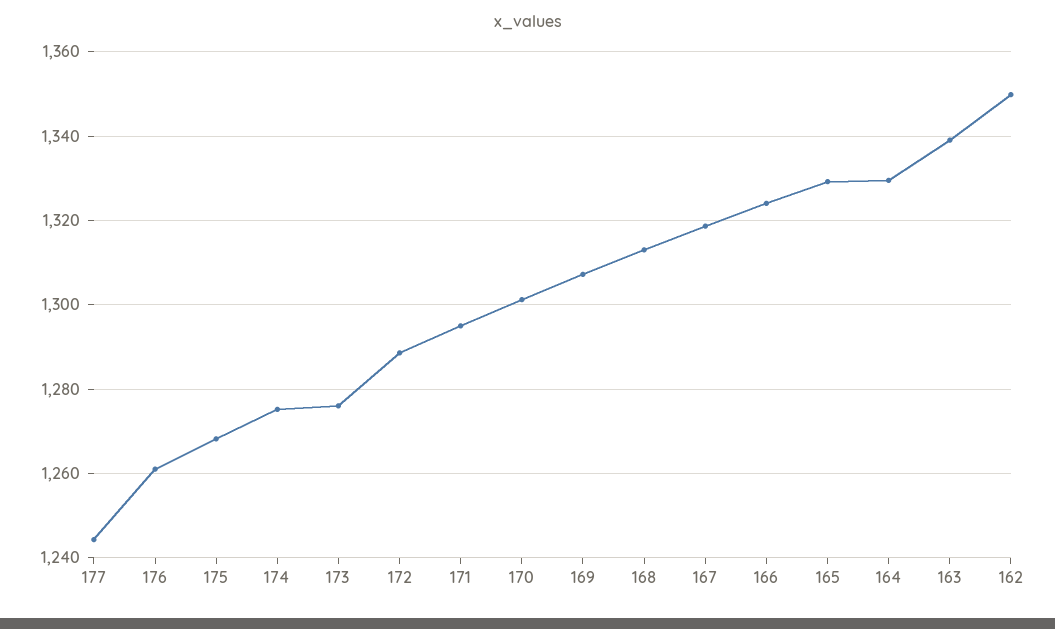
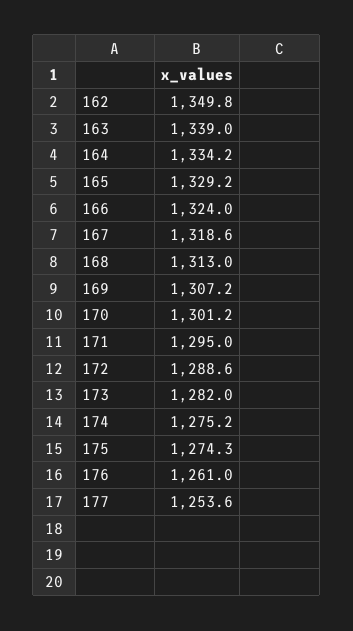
177: 1244 -> 1253.6
175: 1268 -> 1274.3
173: 1276 -> 1282
164: 1330 -> 1334.2

